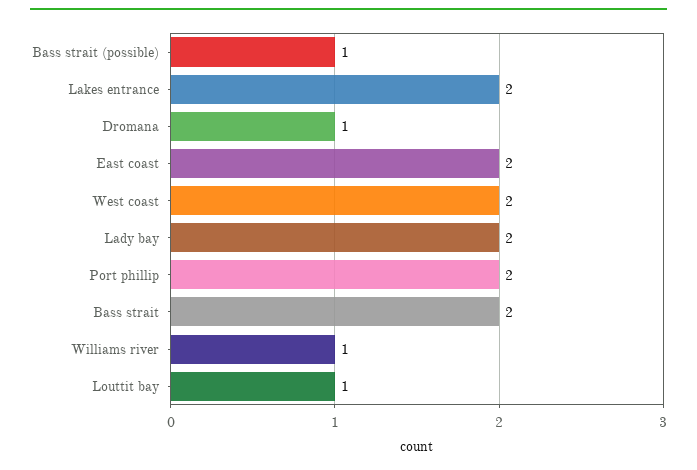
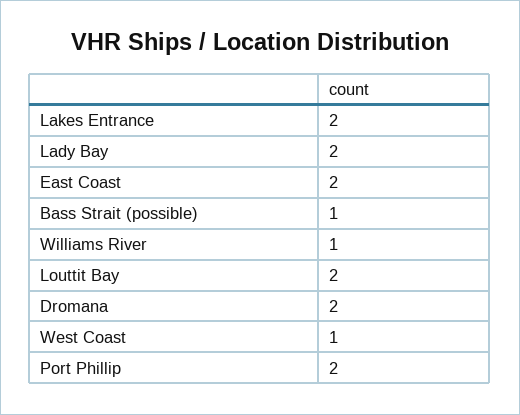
Dromana: 1 -> 2
West coast: 2 -> 1
Bass strait: 2 -> none
Louttit bay: 1 -> 2

